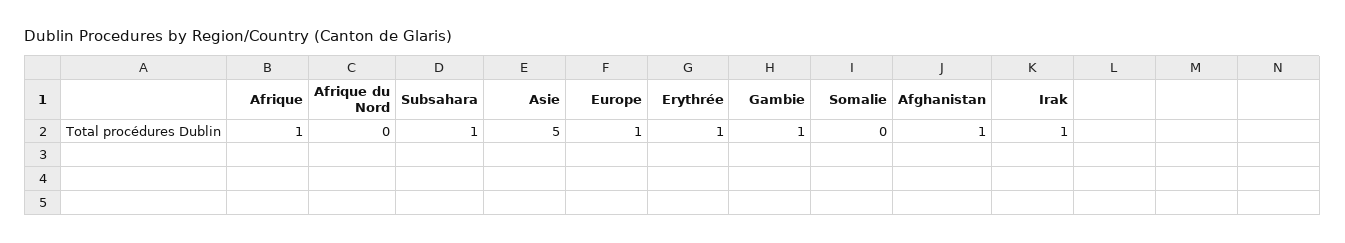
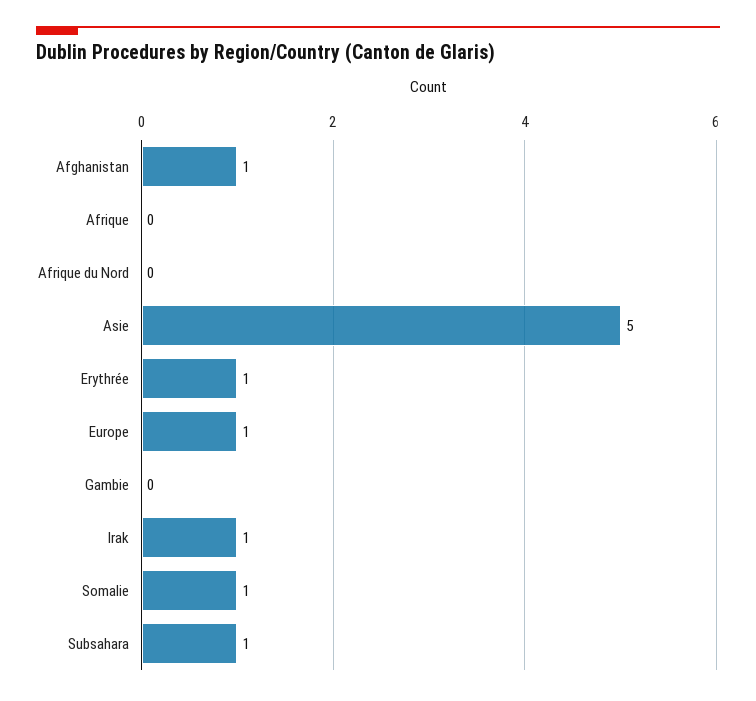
Afrique: 1 -> 0
Gambie: 1 -> 0
Somalie: 0 -> 1

